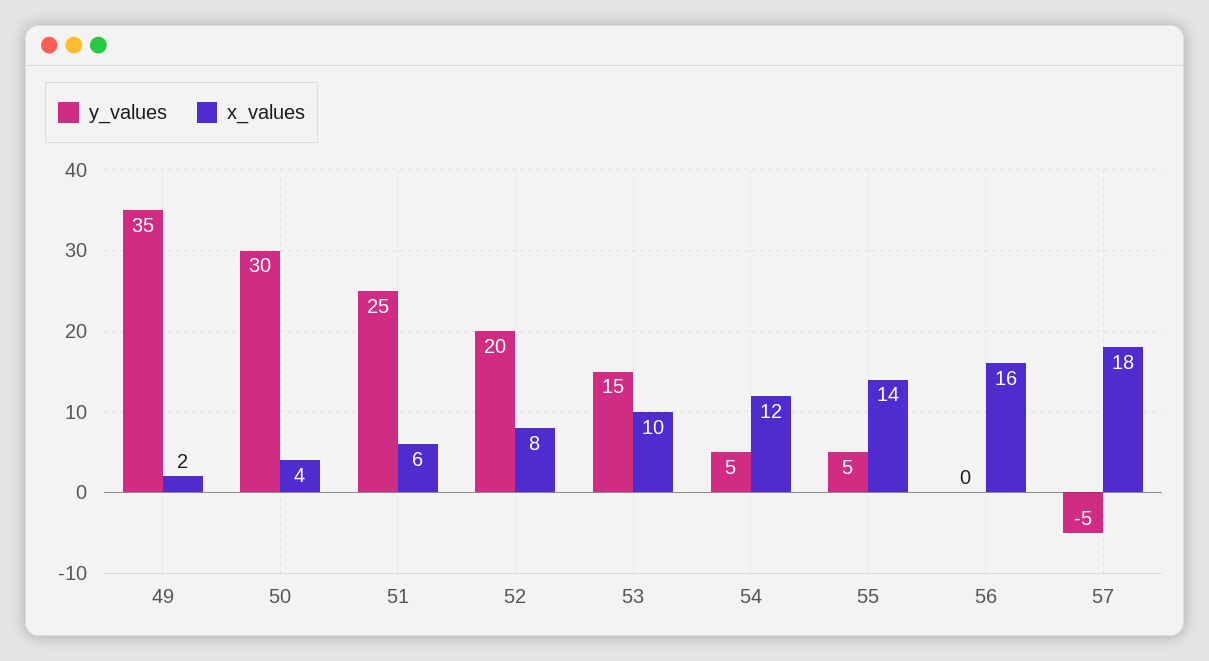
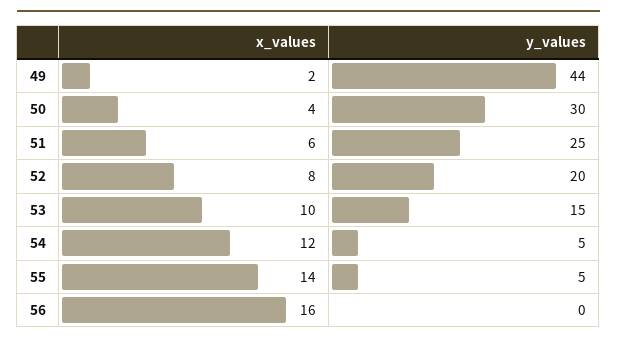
y_values, 49: 35 -> 44
y_values, 57: -5 -> none
x_values, 57: 18 -> none

